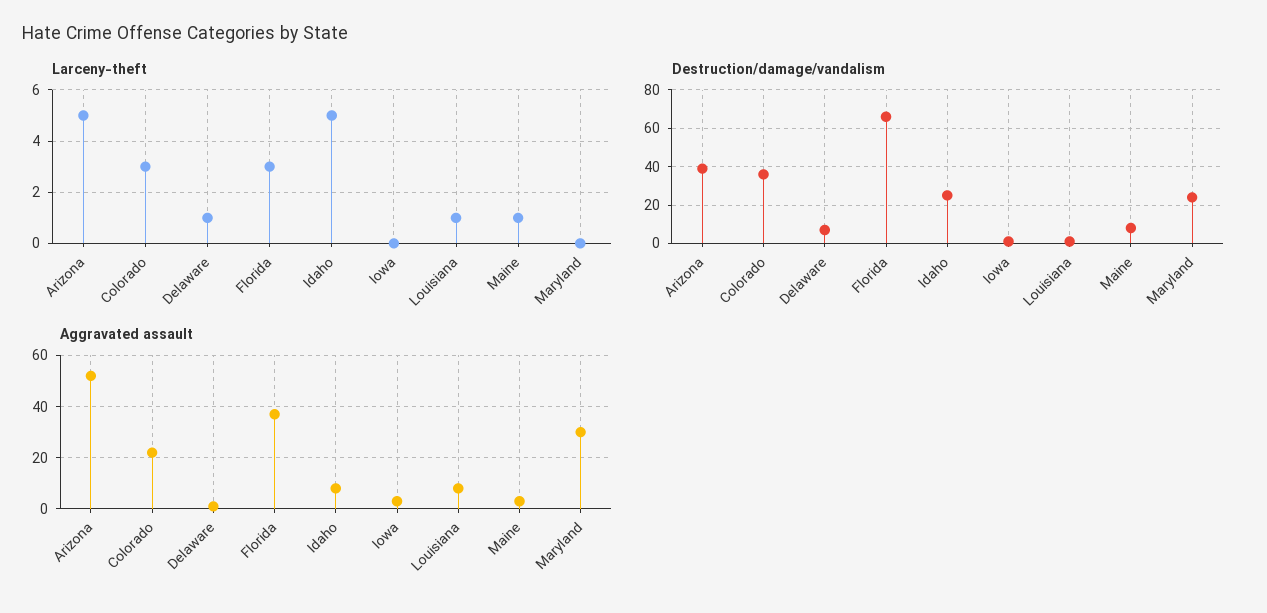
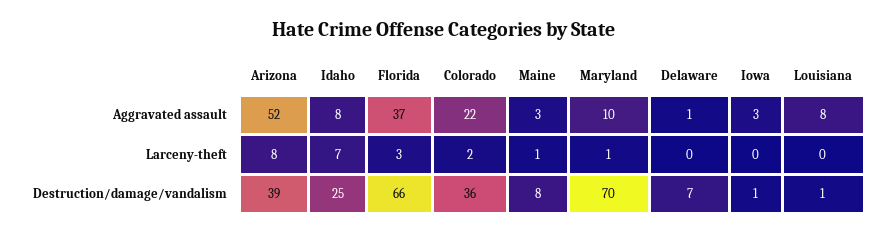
Larceny-theft, Arizona: 5 -> 8
Larceny-theft, Colorado: 3 -> 2
Larceny-theft, Delaware: 1 -> 0
Larceny-theft, Idaho: 5 -> 7
Larceny-theft, Louisiana: 1 -> 0
Larceny-theft, Maryland: 0 -> 1
Destruction/damage/vandalism, Maryland: 25 -> 70
Aggravated assault, Maryland: 30 -> 10

